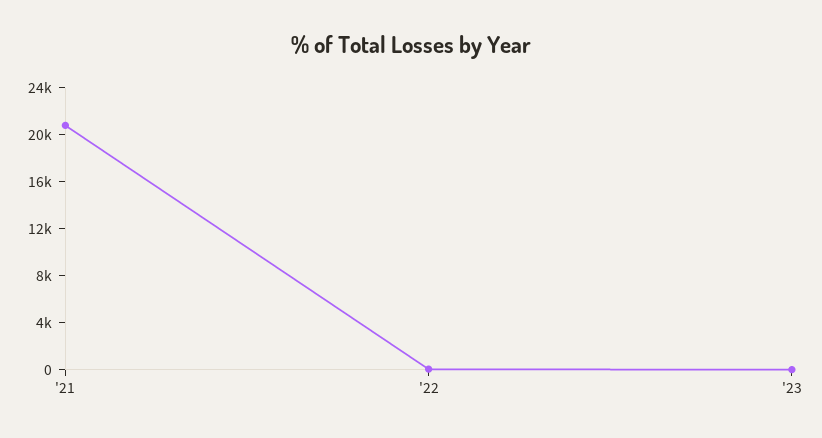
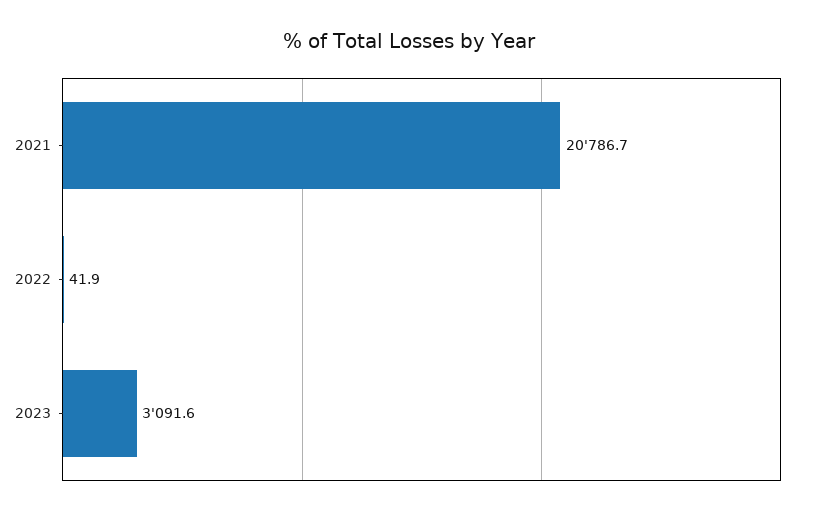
'23: 0 -> 3091.6

